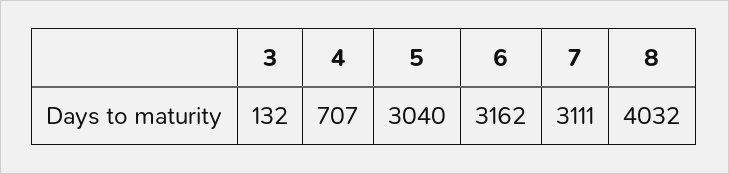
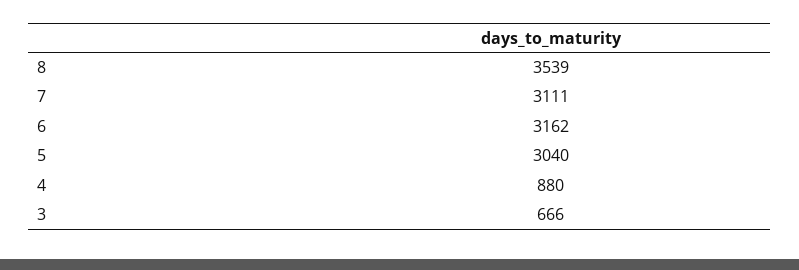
3: 132 -> 666
4: 707 -> 880
8: 4032 -> 3539

